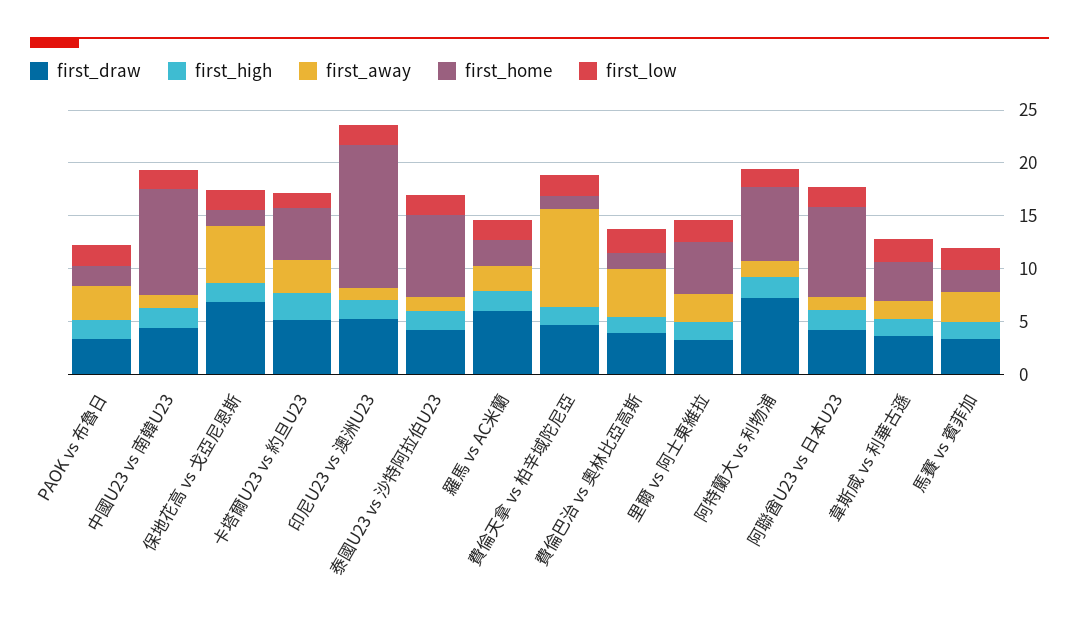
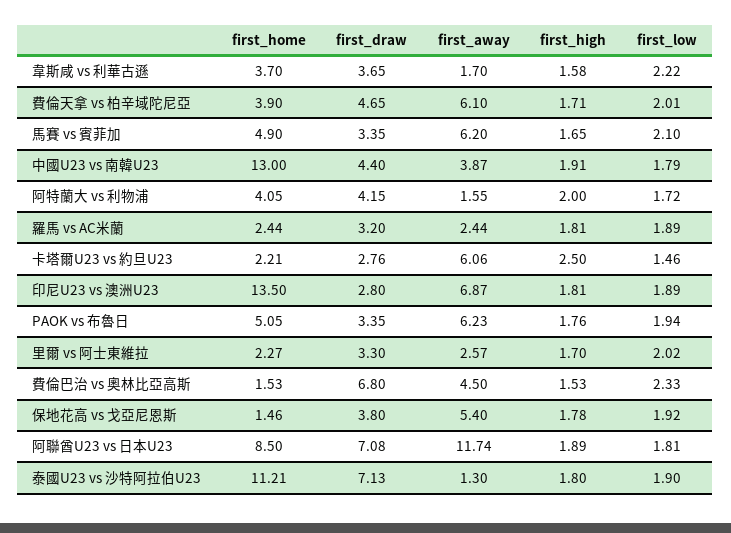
first_away, PAOK vs 布魯日: 3 -> 6.23
first_home, PAOK vs 布魯日: 2 -> 5.05
first_away, 中國U23 vs 南韓U23: 1 -> 3.87
first_home, 中國U23 vs 南韓U23: 10 -> 13
first_draw, 保地花高 vs 戈亞尼恩斯: 7 -> 3.8
first_draw, 卡塔爾U23 vs 約旦U23: 5 -> 2.76
first_away, 卡塔爾U23 vs 約旦U23: 3 -> 6.06
first_home, 卡塔爾U23 vs 約旦U23: 5 -> 2.21
first_draw, 印尼U23 vs 澳洲U23: 5 -> 2.8
first_away, 印尼U23 vs 澳洲U23: 1 -> 6.87
first_draw, 泰國U23 vs 沙特阿拉伯U23: 4 -> 7.13
first_home, 泰國U23 vs 沙特阿拉伯U23: 8 -> 11.21
first_draw, 羅馬 vs AC米蘭: 6 -> 3.2
first_away, 費倫天拿 vs 柏辛域陀尼亞: 9 -> 6.1
first_home, 費倫天拿 vs 柏辛域陀尼亞: 1 -> 3.9
first_draw, 費倫巴治 vs 奧林比亞高斯: 4 -> 6.8
first_home, 里爾 vs 阿士東維拉: 5 -> 2.27
first_draw, 阿特蘭大 vs 利物浦: 7 -> 4.15
first_home, 阿特蘭大 vs 利物浦: 7 -> 4.05
first_draw, 阿聯酋U23 vs 日本U23: 4 -> 7.08
first_away, 阿聯酋U23 vs 日本U23: 1 -> 11.74
first_away, 馬賽 vs 賓菲加: 3 -> 6.2
first_home, 馬賽 vs 賓菲加: 2 -> 4.9

